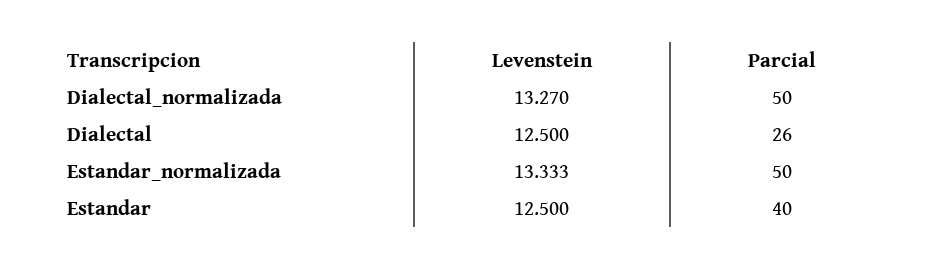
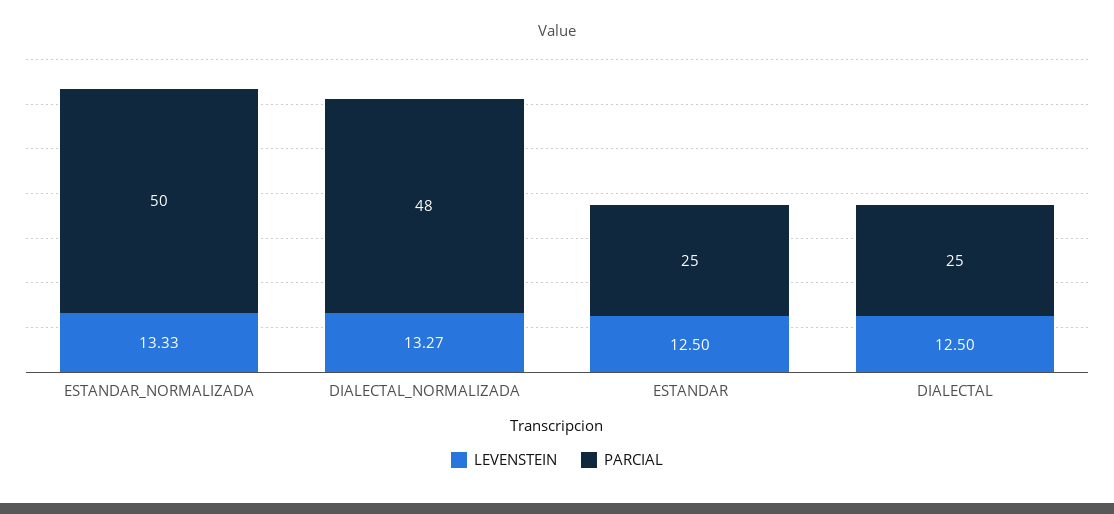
Parcial, Dialectal_normalizada: 50 -> 48
Parcial, Dialectal: 26 -> 25
Parcial, Estandar: 40 -> 25

